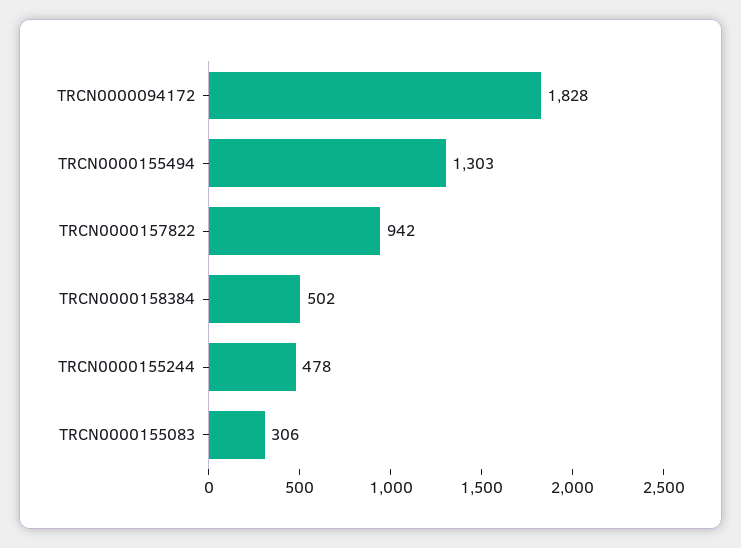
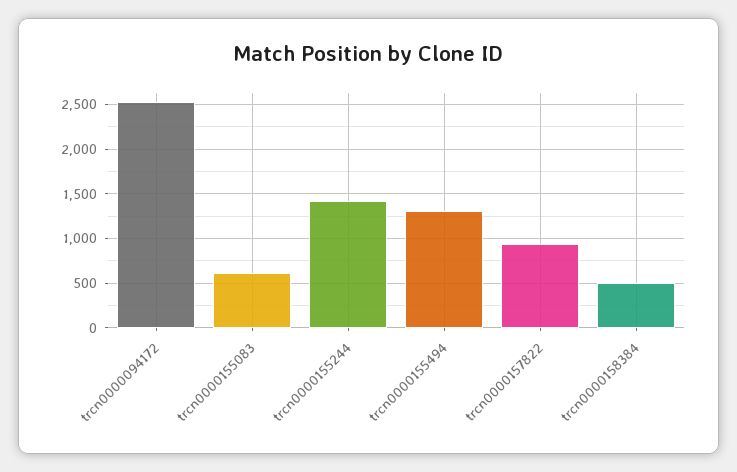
TRCN0000094172: 1828 -> 2500
TRCN0000155244: 478 -> 1400
TRCN0000155083: 306 -> 600

